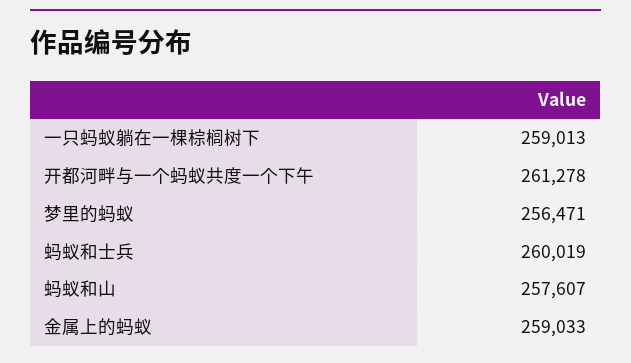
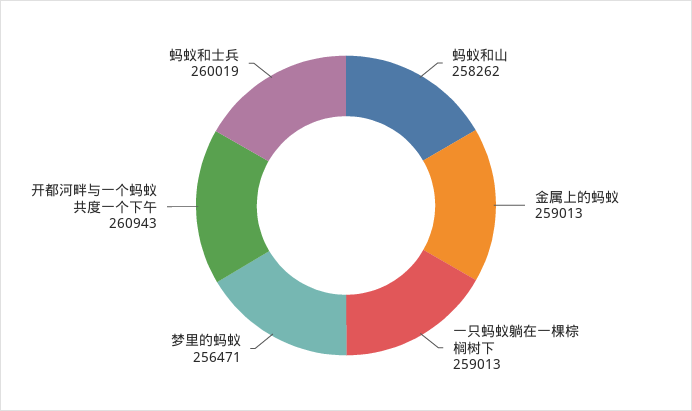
开都河畔与一个蚂蚁共度一个下午: 261278 -> 260943
蚂蚁和山: 257607 -> 258262
金属上的蚂蚁: 259033 -> 259013

